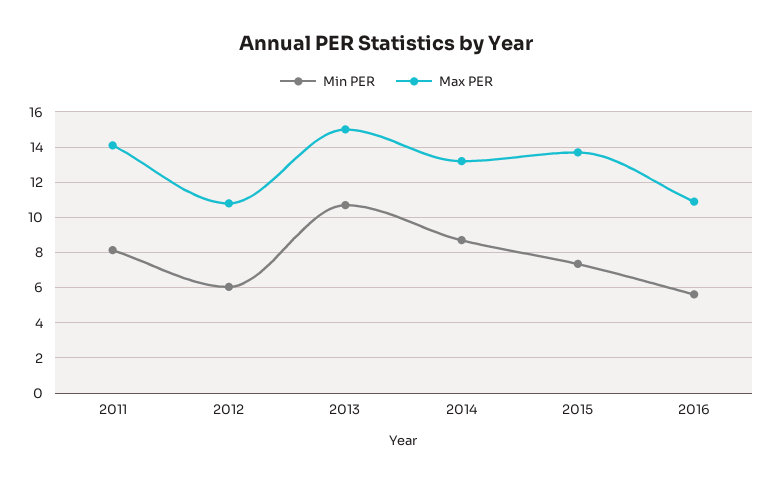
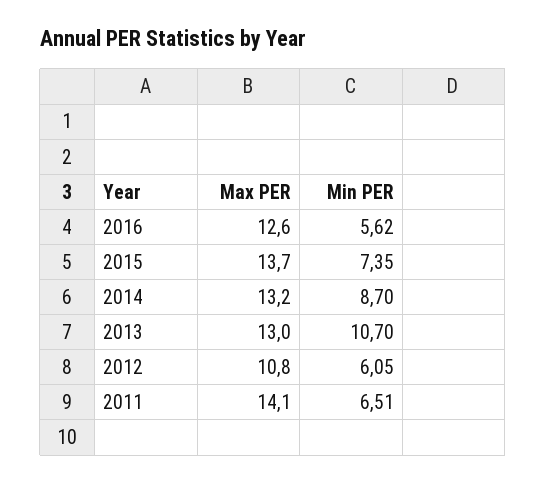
Min PER, 2011: 8 -> 6.51
Max PER, 2013: 15 -> 13
Max PER, 2016: 11 -> 12.6

